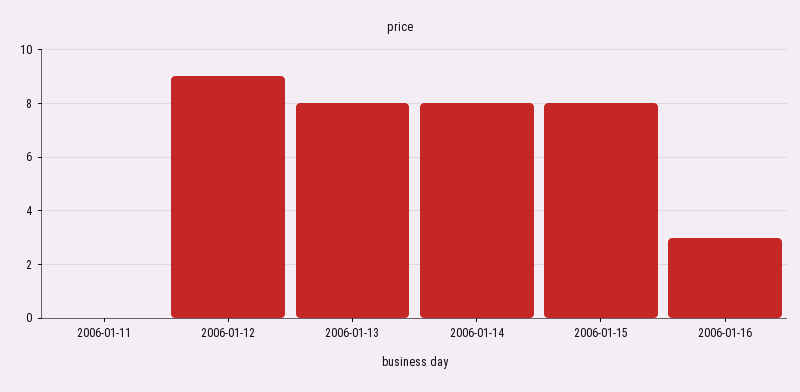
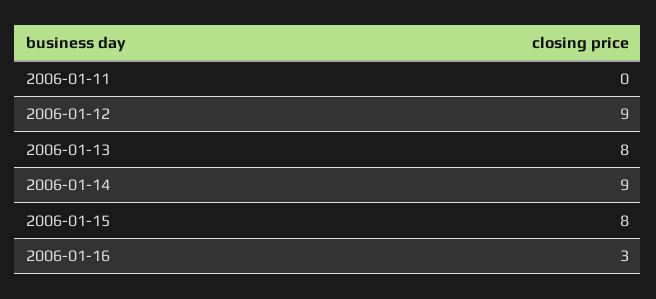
2006-01-14: 8 -> 9

